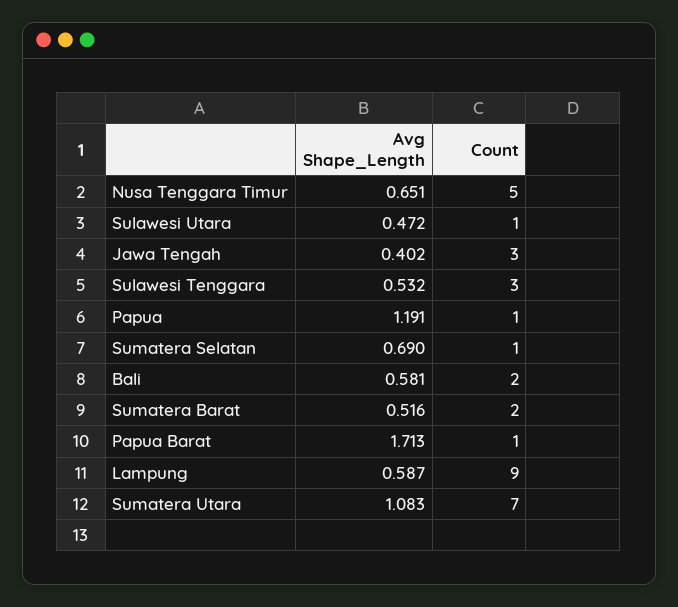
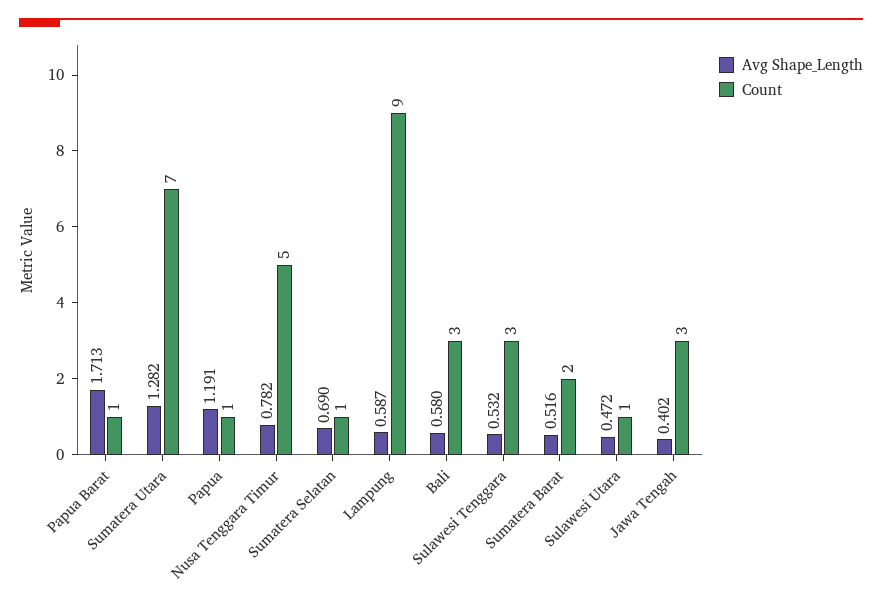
Avg Shape_Length, Nusa Tenggara Timur: 0.651 -> 0.782
Avg Shape_Length, Bali: 0.581 -> 0.58
Count, Bali: 2 -> 3
Avg Shape_Length, Sumatera Utara: 1.083 -> 1.282

